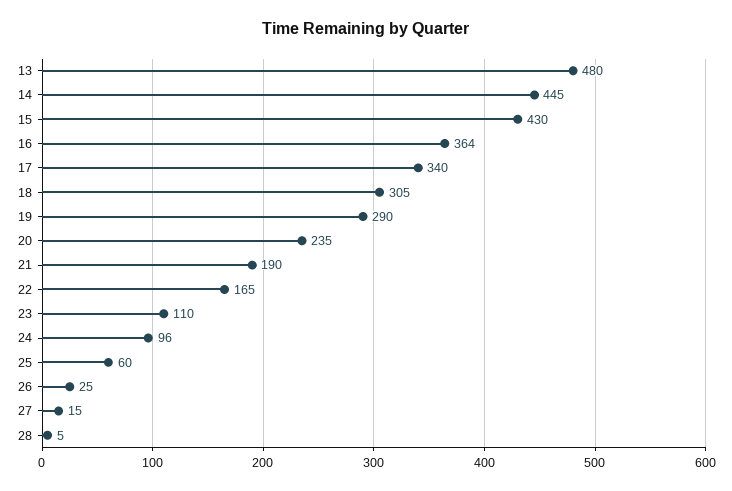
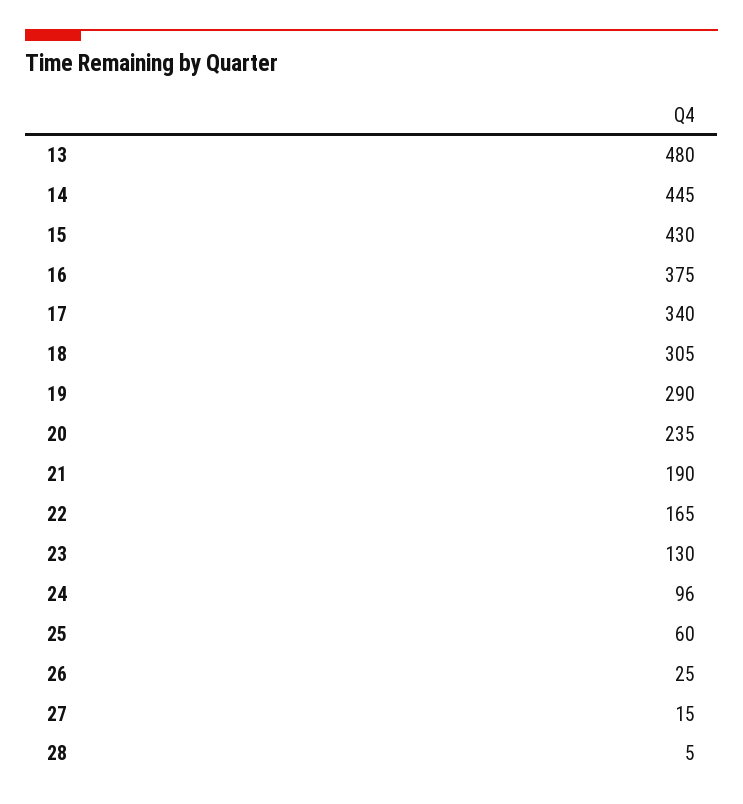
16: 364 -> 375
23: 110 -> 130

